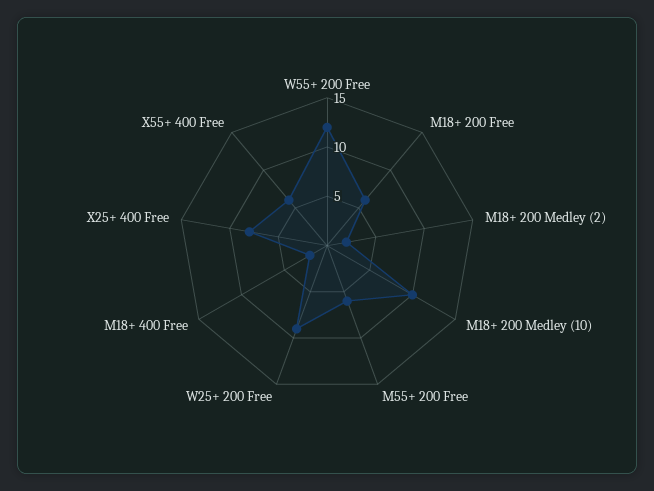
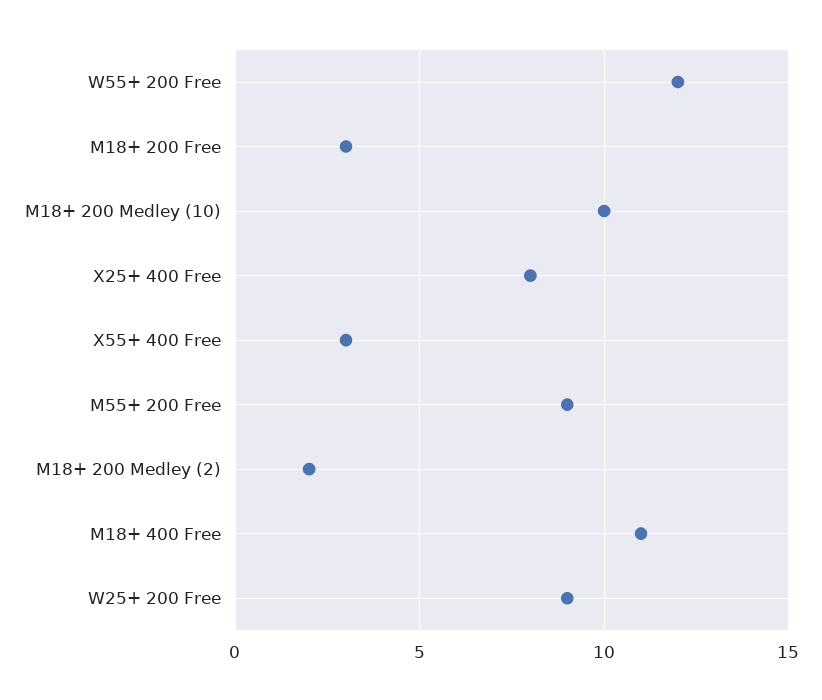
M18+ 200 Free: 6 -> 3
M55+ 200 Free: 6 -> 9
M18+ 400 Free: 2 -> 11
X55+ 400 Free: 6 -> 3

